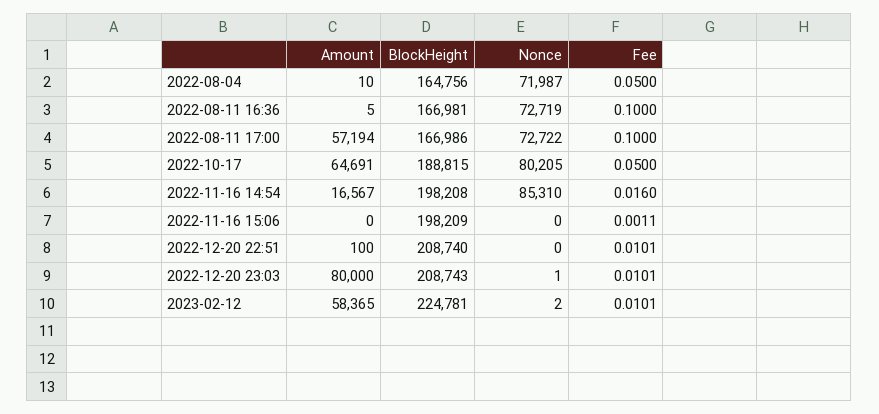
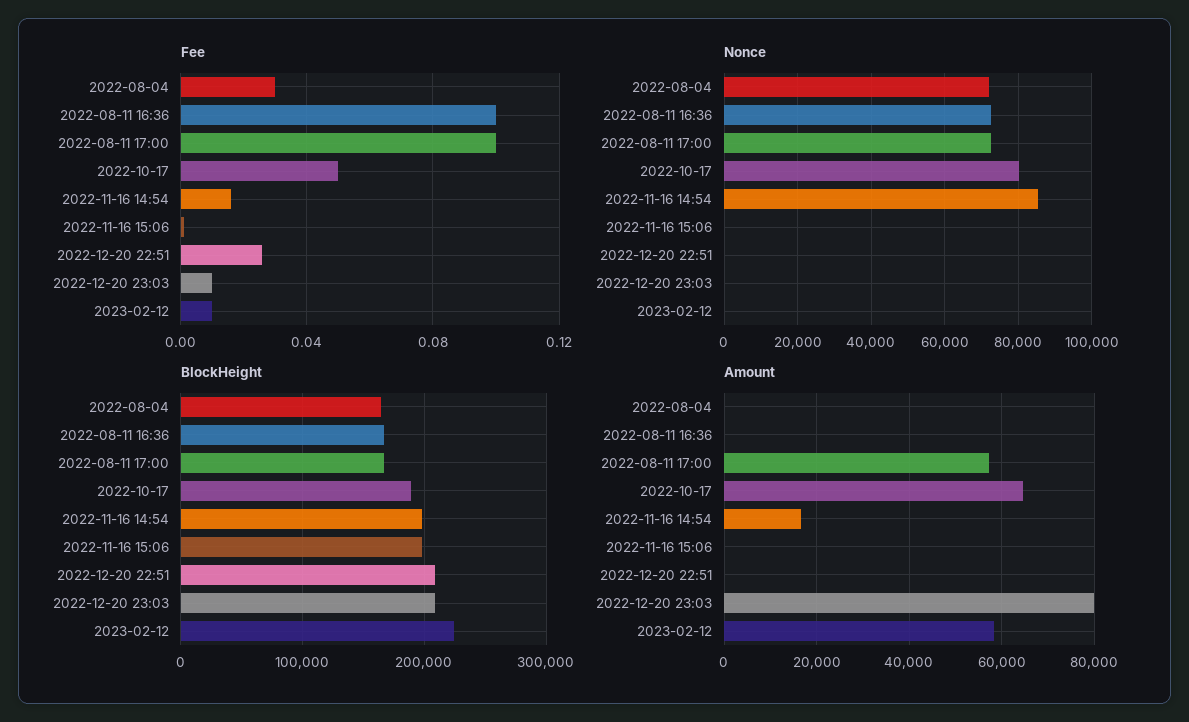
Fee, 2022-08-04: 0.05 -> 0.03
Fee, 2022-12-20 22:51: 0.0101 -> 0.025

